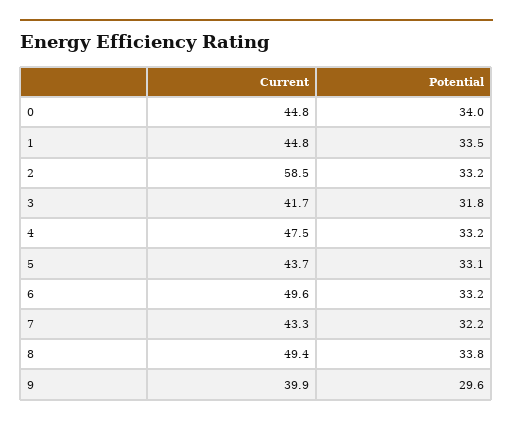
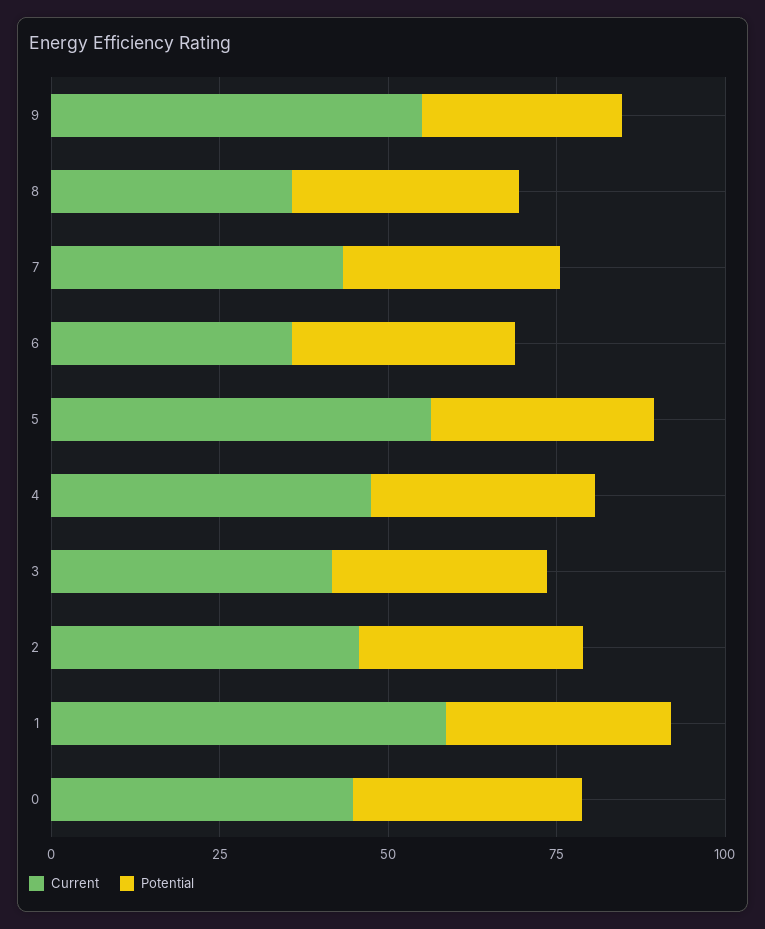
Current, 1: 44.8 -> 60
Current, 2: 58.5 -> 45
Current, 5: 43.7 -> 55
Current, 6: 49.6 -> 35
Current, 8: 49.4 -> 35
Current, 9: 39.9 -> 55

